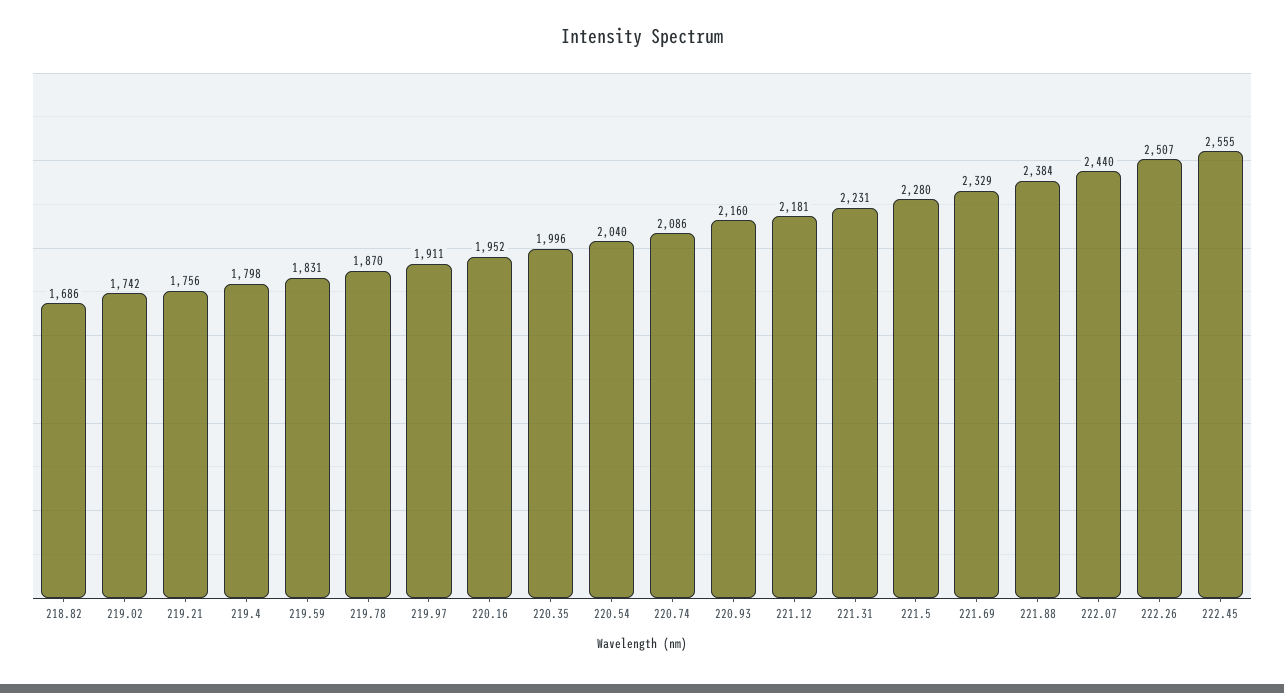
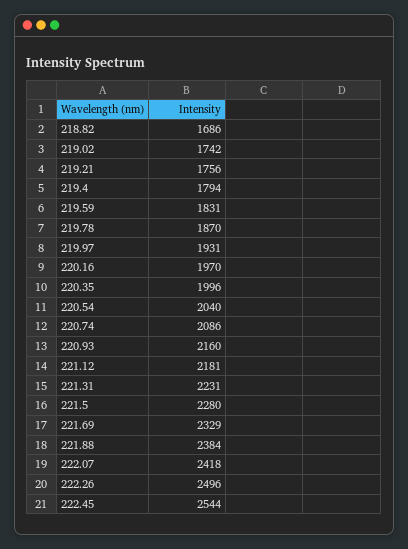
219.4: 1798 -> 1794
219.97: 1911 -> 1931
220.16: 1952 -> 1970
222.07: 2440 -> 2418
222.26: 2507 -> 2496
222.45: 2555 -> 2544

